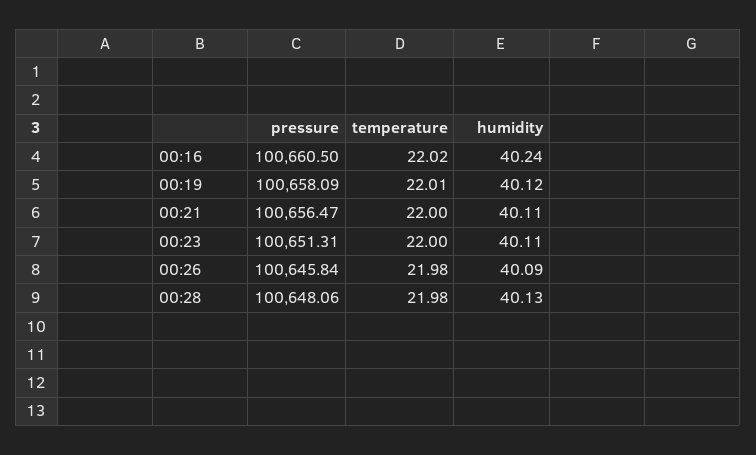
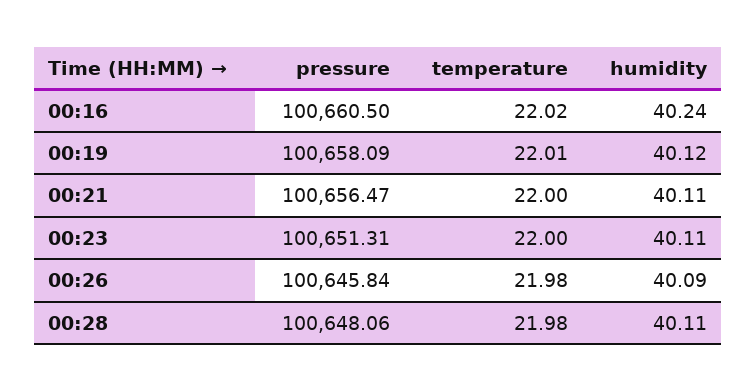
humidity, 00:28: 40.13 -> 40.11

